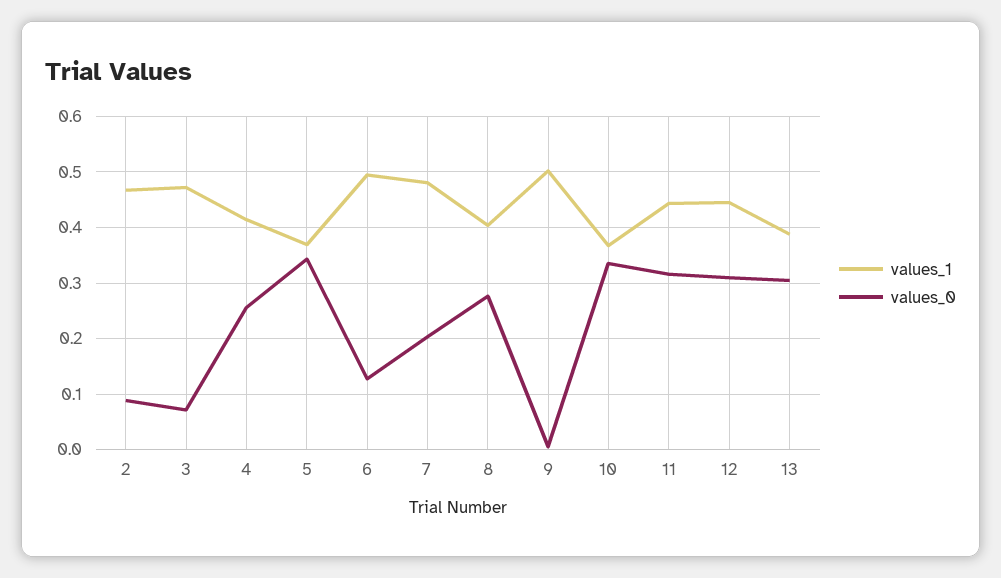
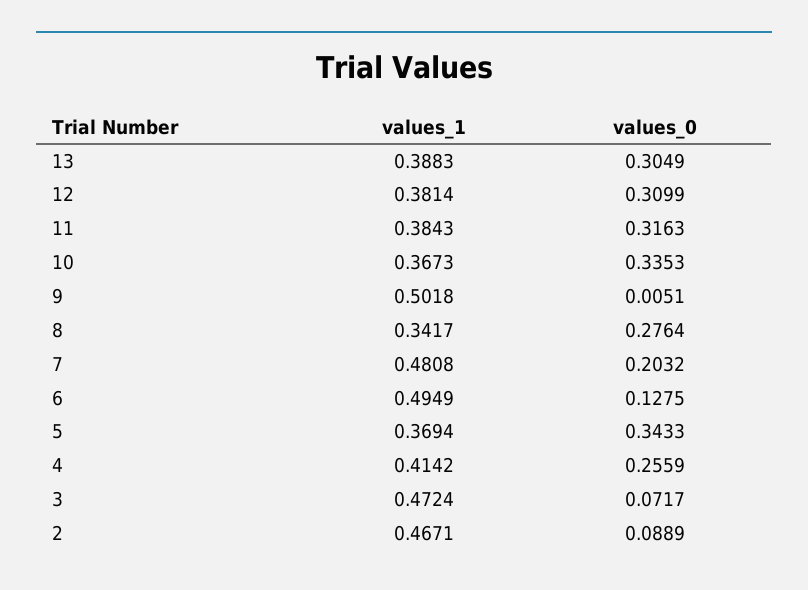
values_1, 8: 0.4 -> 0.3417
values_1, 11: 0.44 -> 0.3843
values_1, 12: 0.44 -> 0.3814

